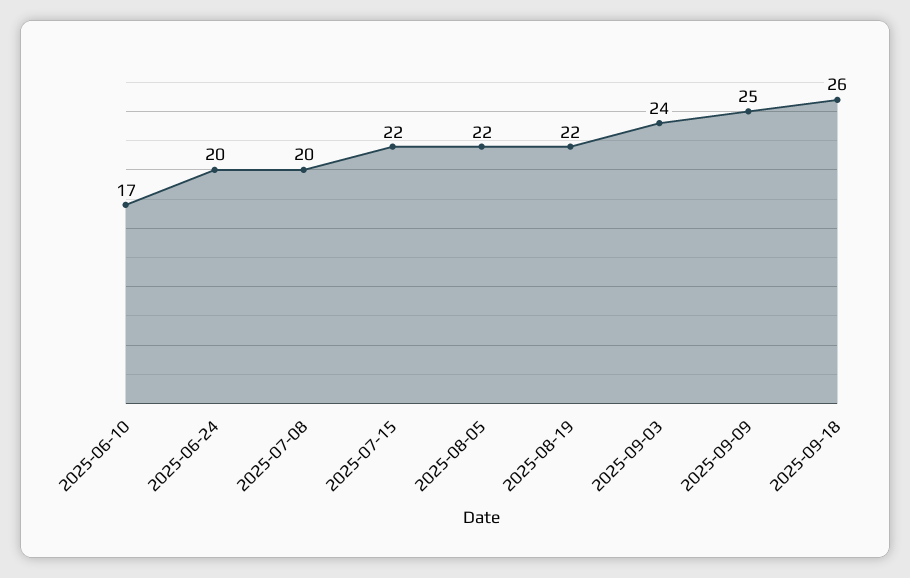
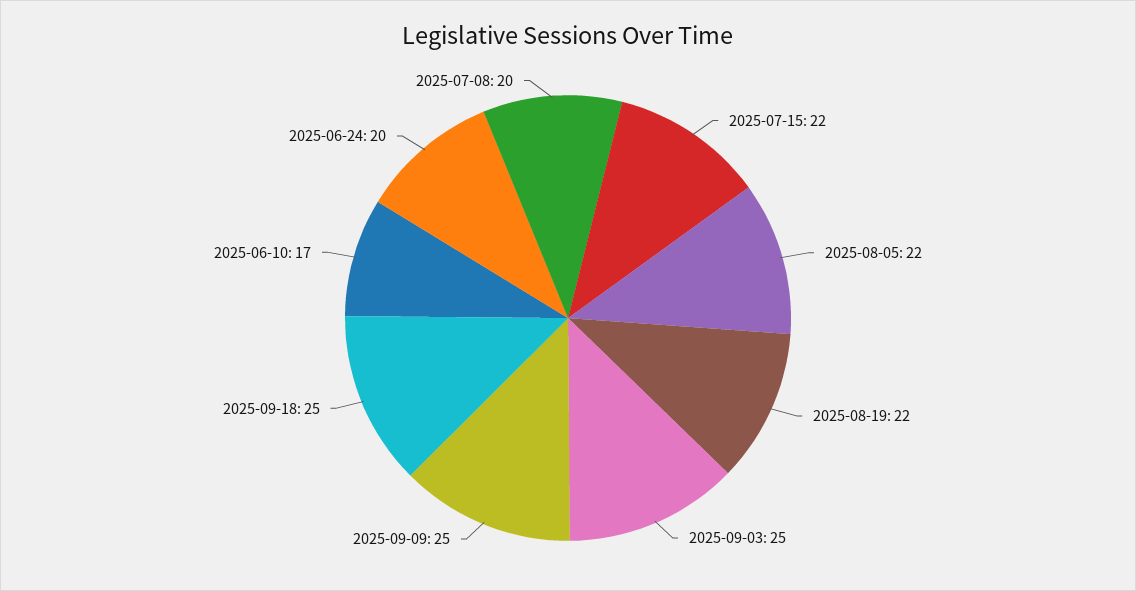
2025-09-03: 24 -> 25
2025-09-18: 26 -> 25

